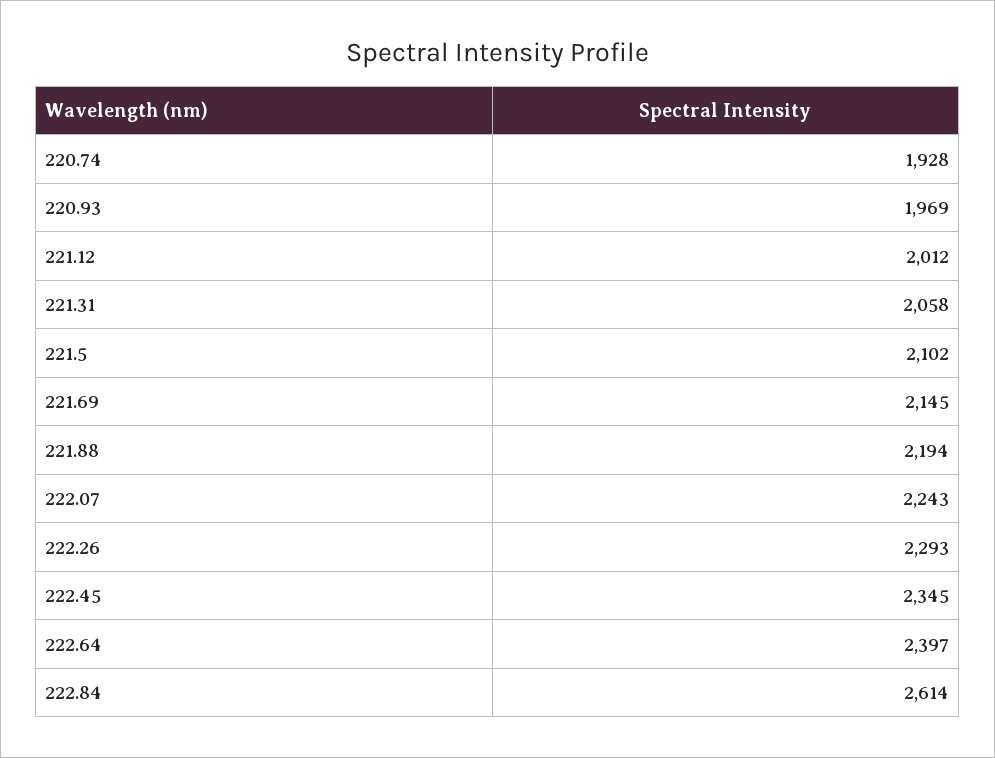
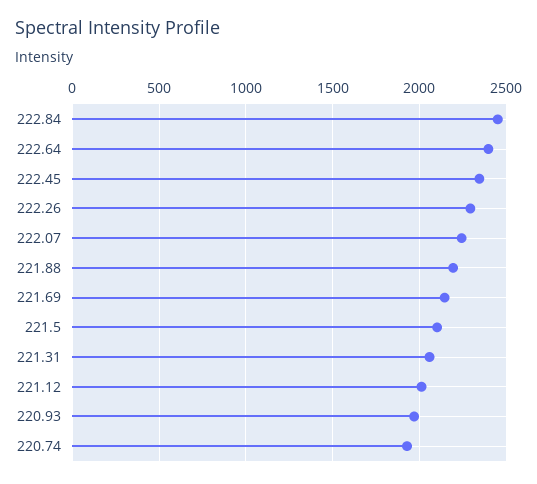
222.84: 2614 -> 2450

